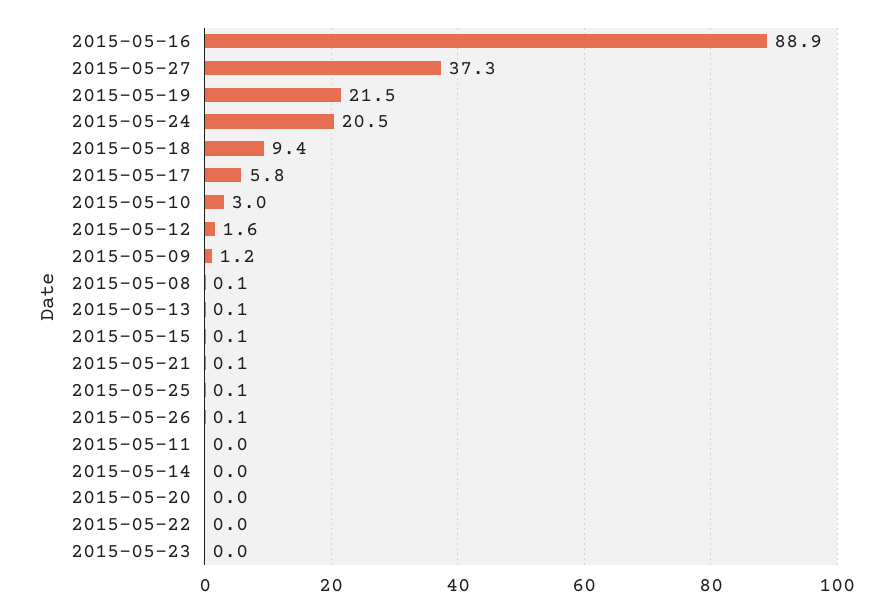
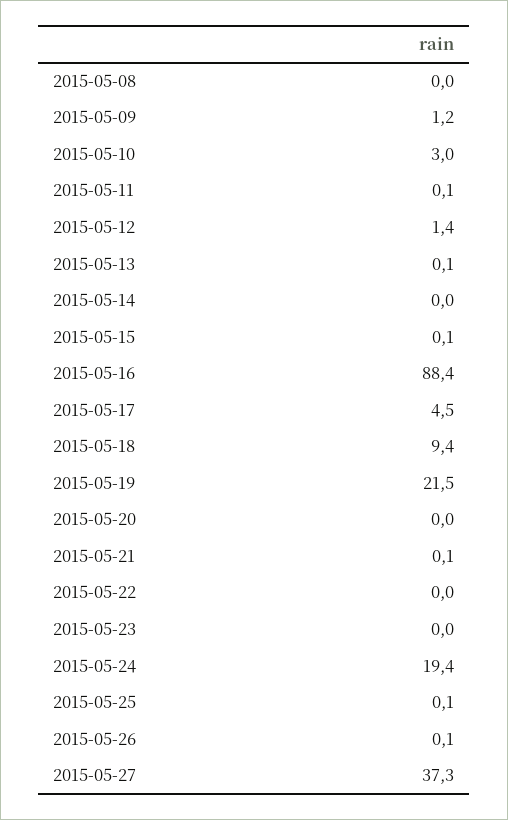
2015-05-16: 88.9 -> 88.4
2015-05-24: 20.5 -> 19.4
2015-05-17: 5.8 -> 4.5
2015-05-12: 1.6 -> 1.4
2015-05-08: 0.1 -> 0
2015-05-11: 0 -> 0.1

